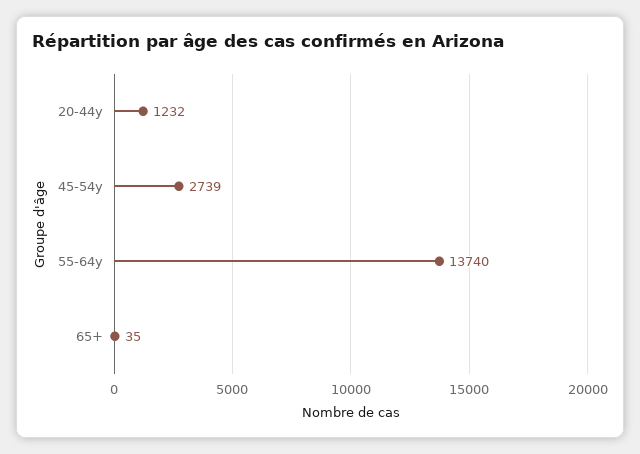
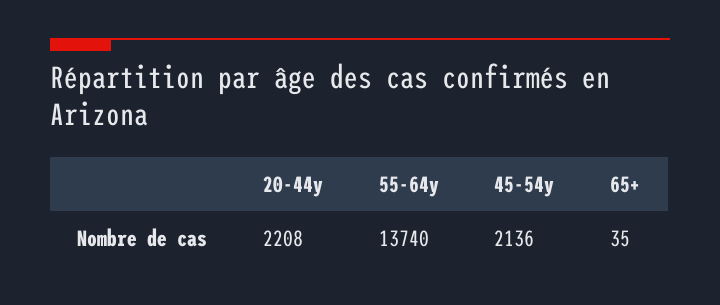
20-44y: 1232 -> 2208
45-54y: 2739 -> 2136

